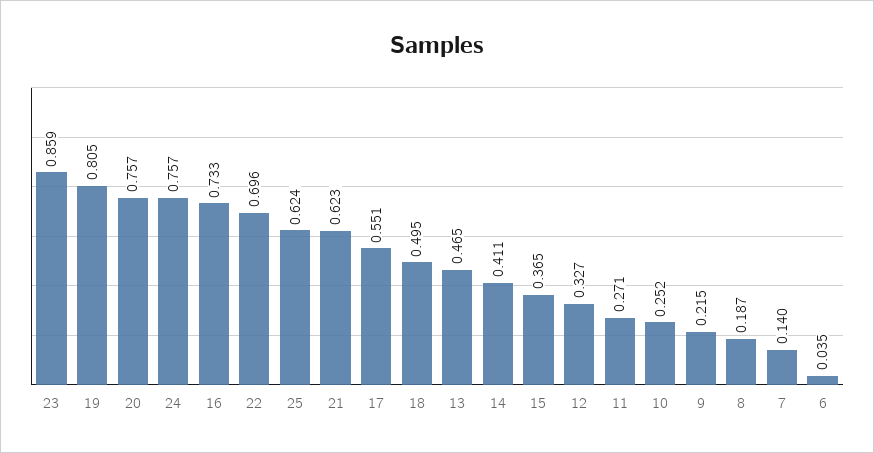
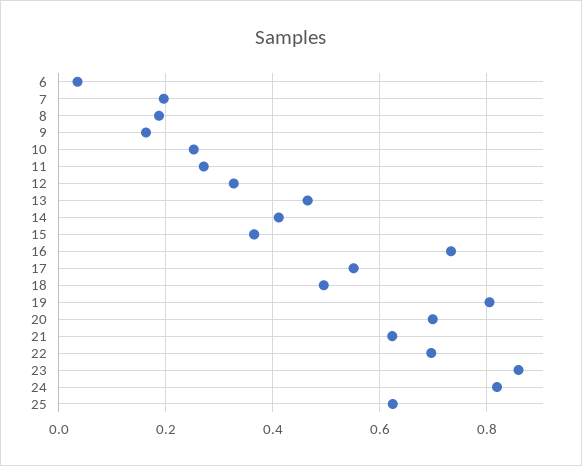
20: 0.757 -> 0.7
24: 0.757 -> 0.82
9: 0.215 -> 0.16
7: 0.14 -> 0.2

